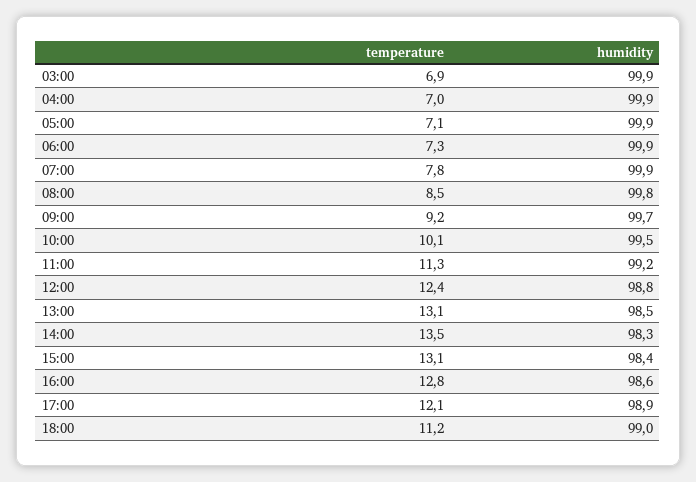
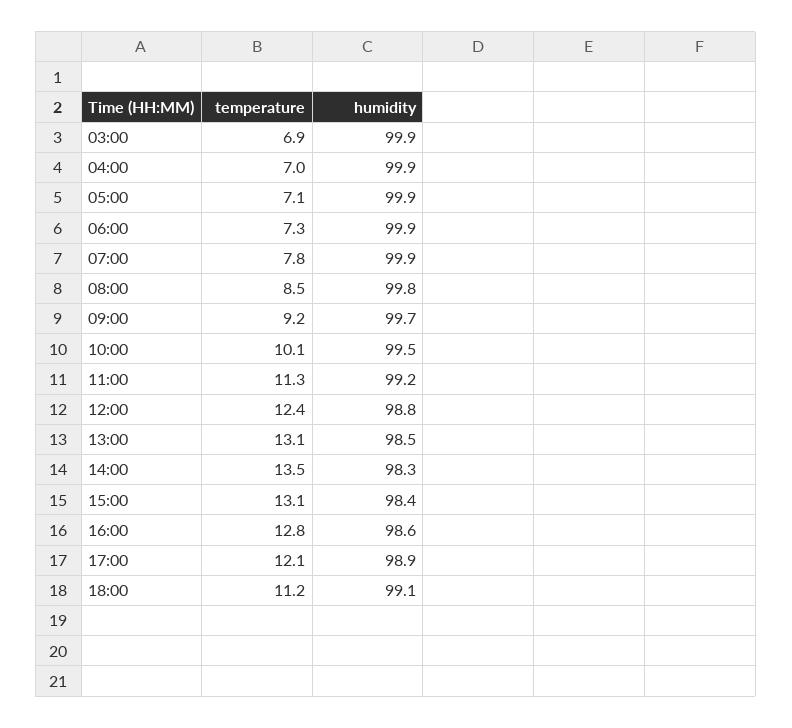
humidity, 18:00: 99 -> 99.1

